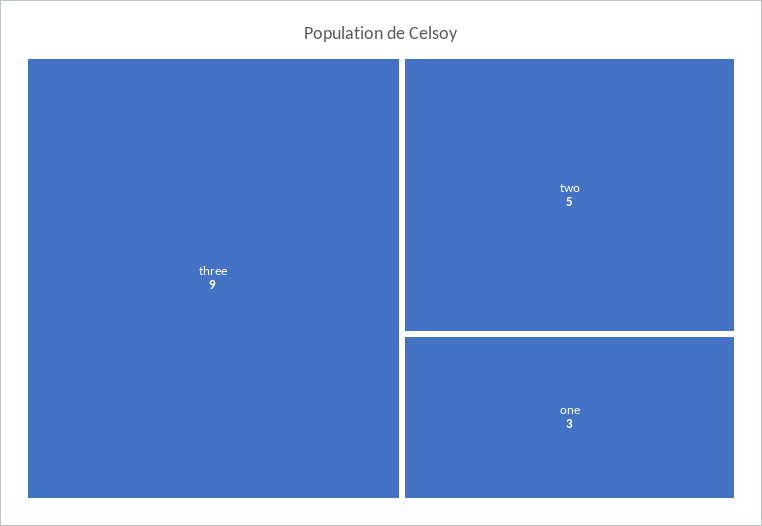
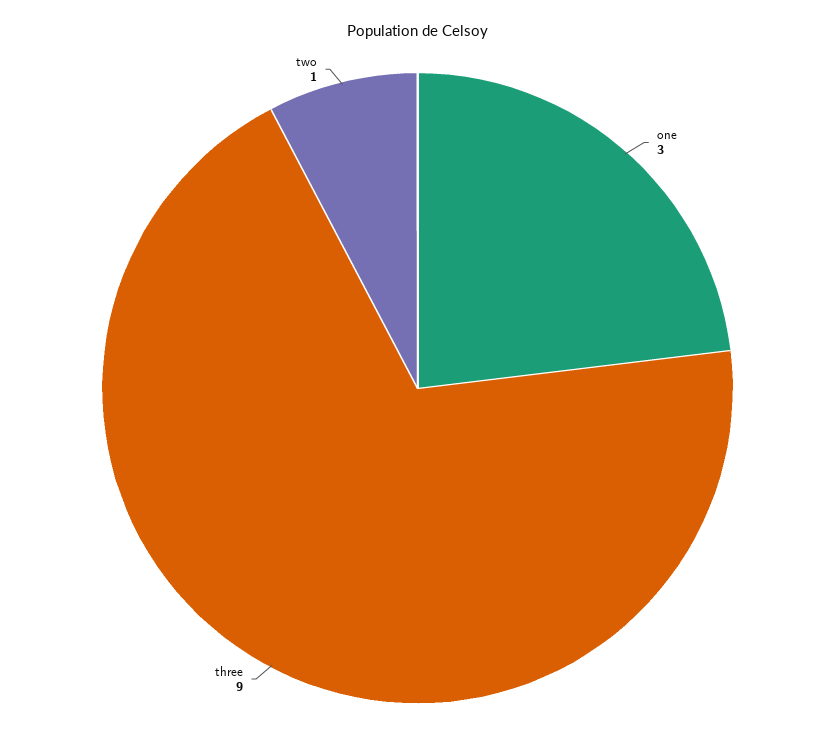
two: 5 -> 1

